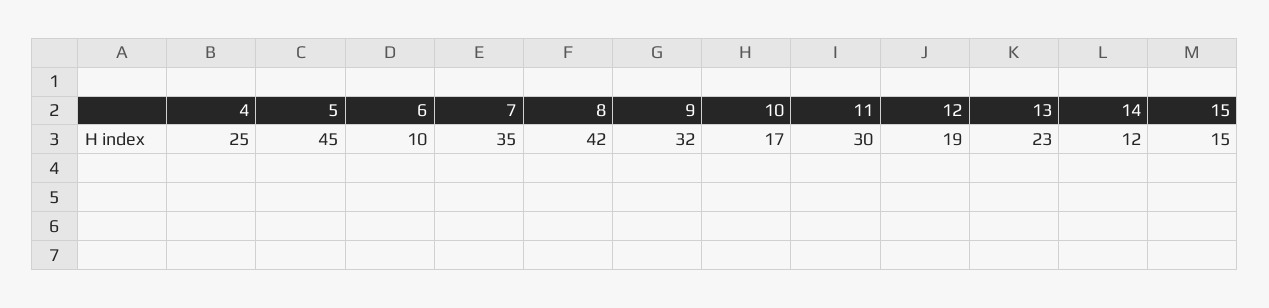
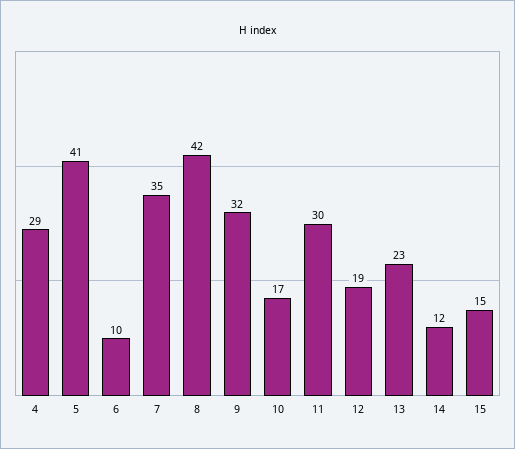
4: 25 -> 29
5: 45 -> 41

